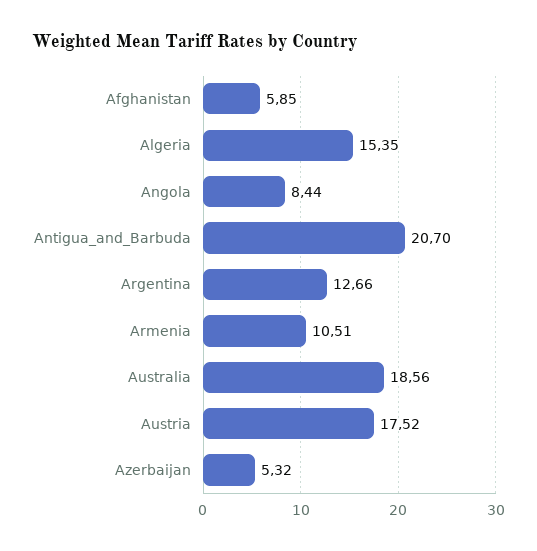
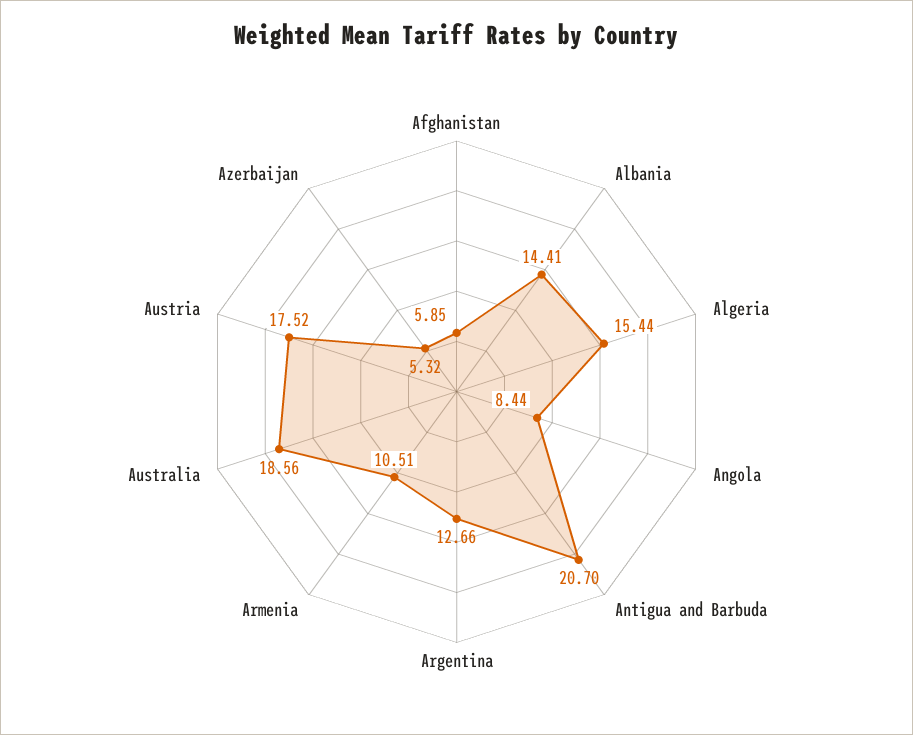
Algeria: 15.35 -> 15.44
Albania: none -> 14.41

